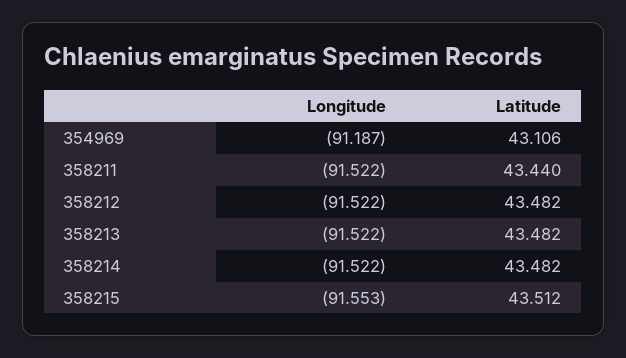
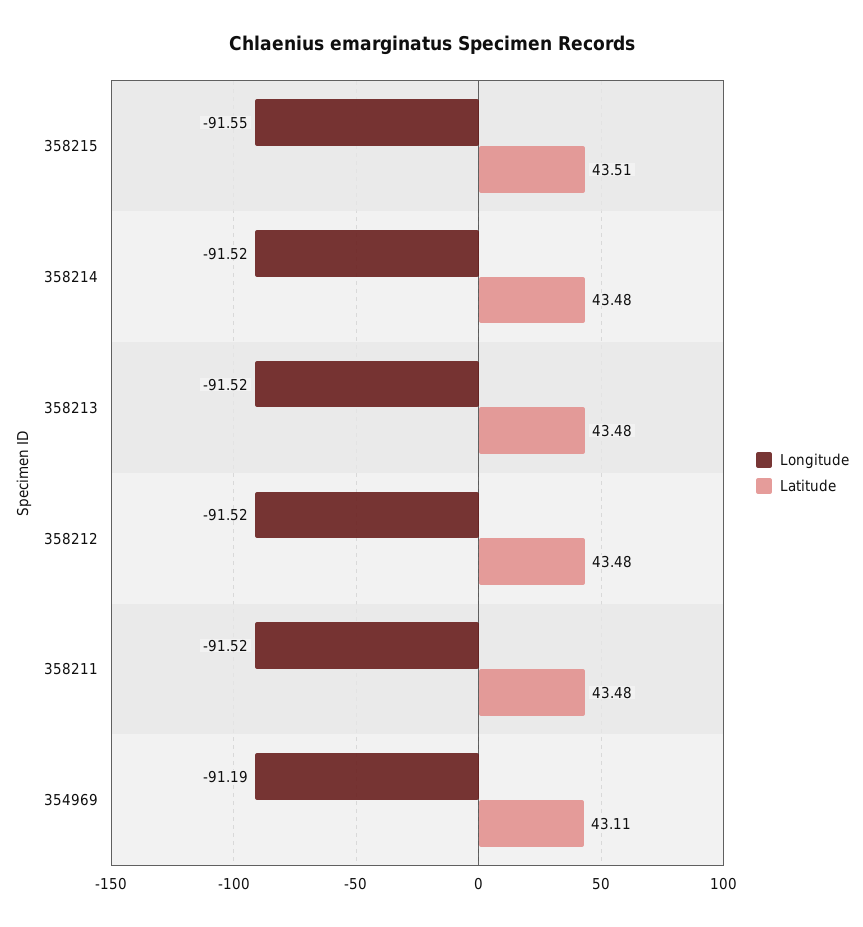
Latitude, 358211: 43.44 -> 43.48

